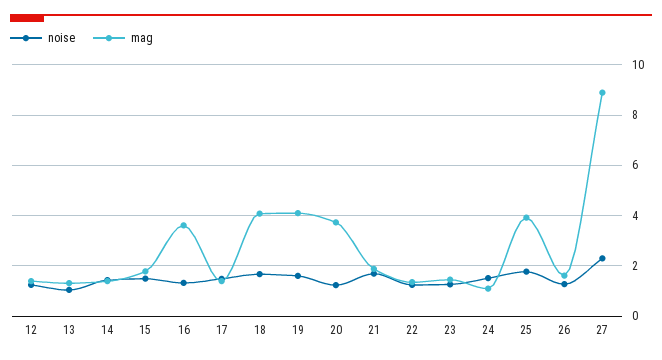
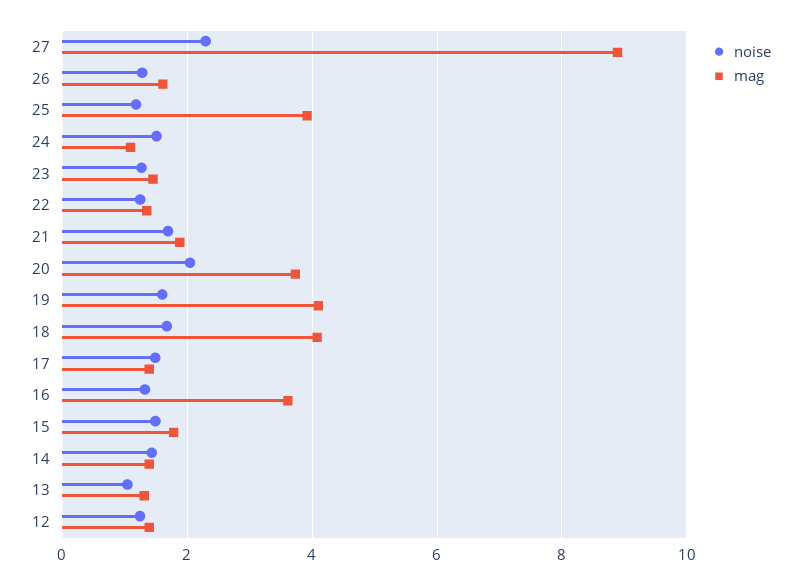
noise, 20: 1.25 -> 2
noise, 25: 1.75 -> 1.2

